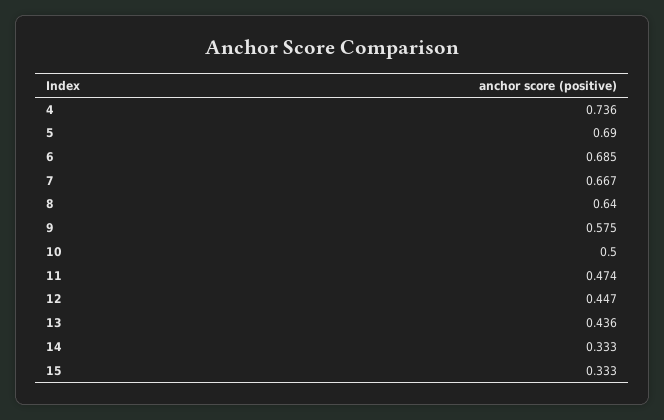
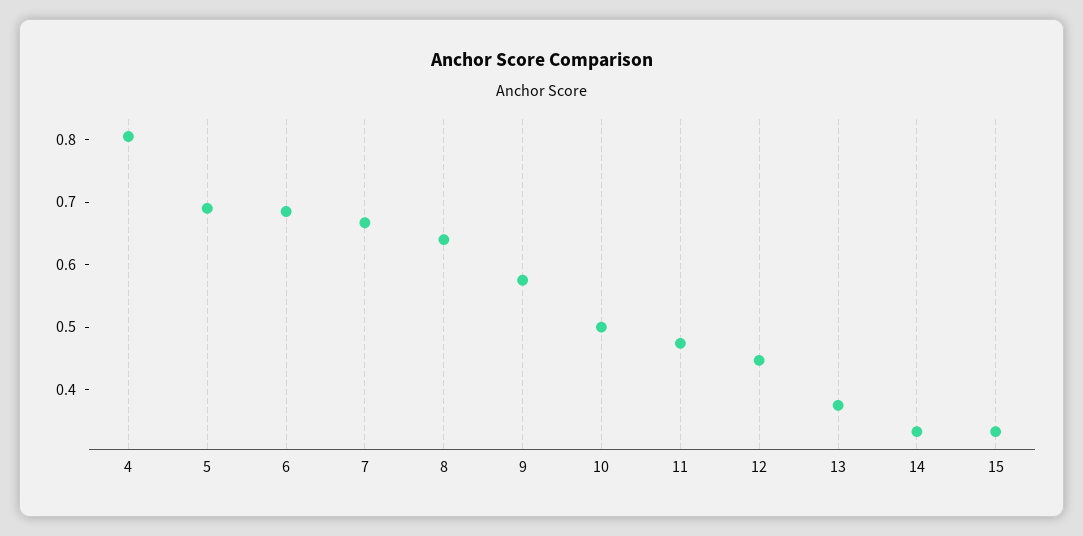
4: 0.736 -> 0.8
13: 0.436 -> 0.38

